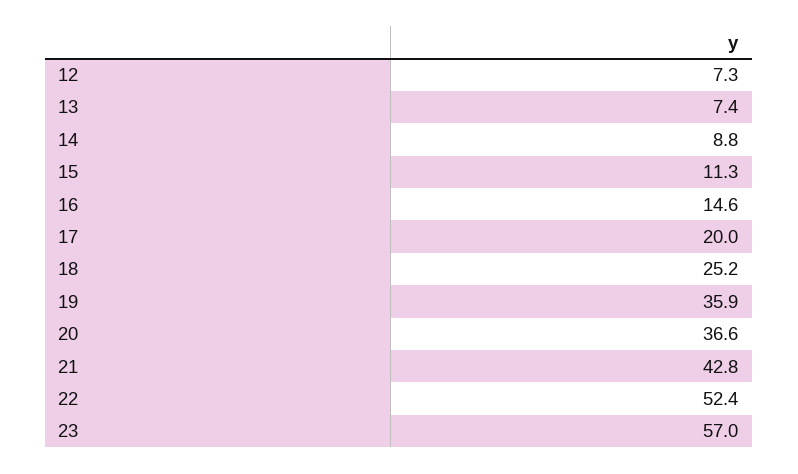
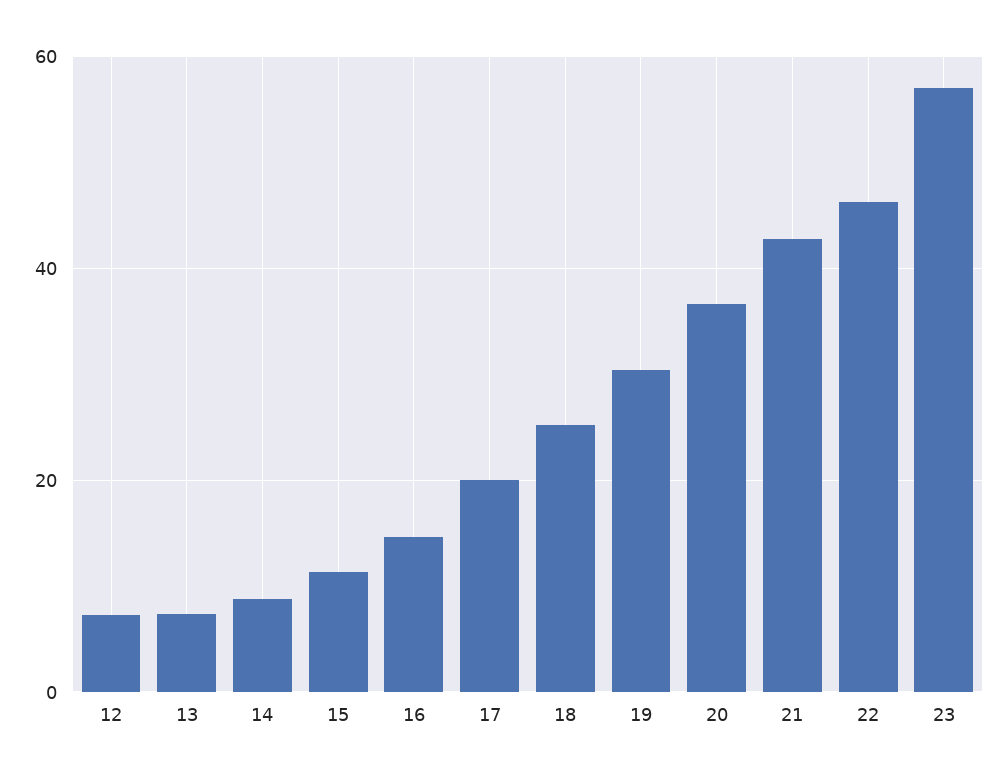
19: 35.9 -> 30
22: 52.4 -> 46

